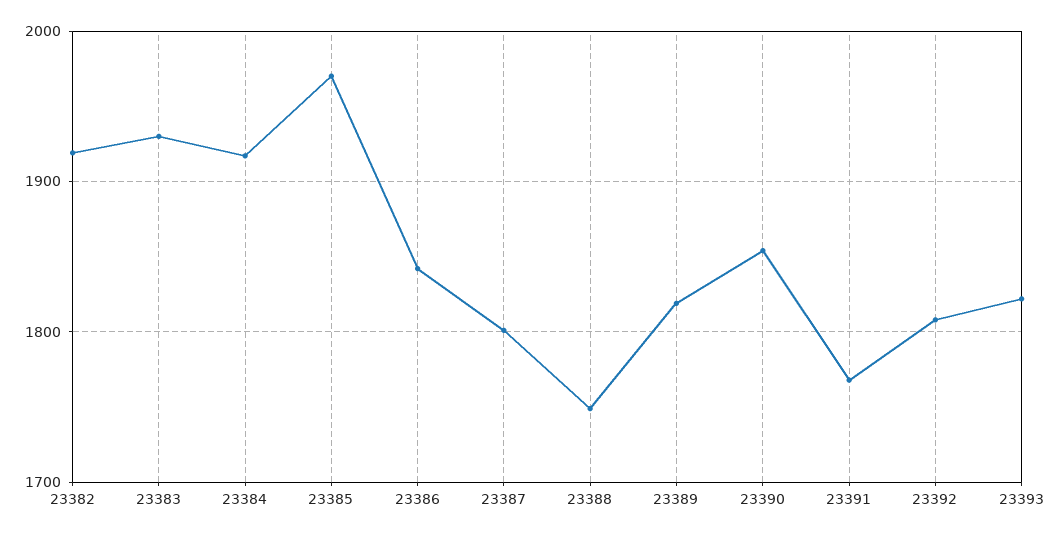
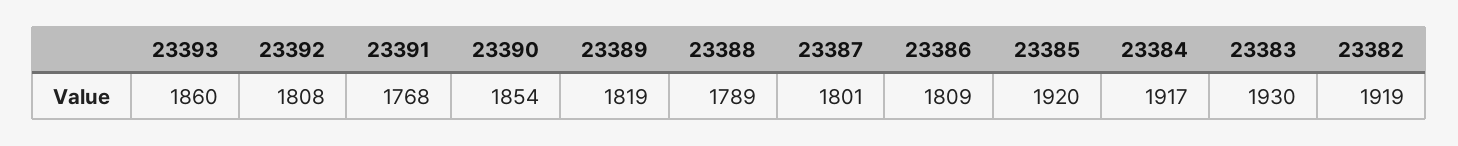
23385: 1970 -> 1920
23386: 1840 -> 1809
23388: 1750 -> 1789
23393: 1820 -> 1860

